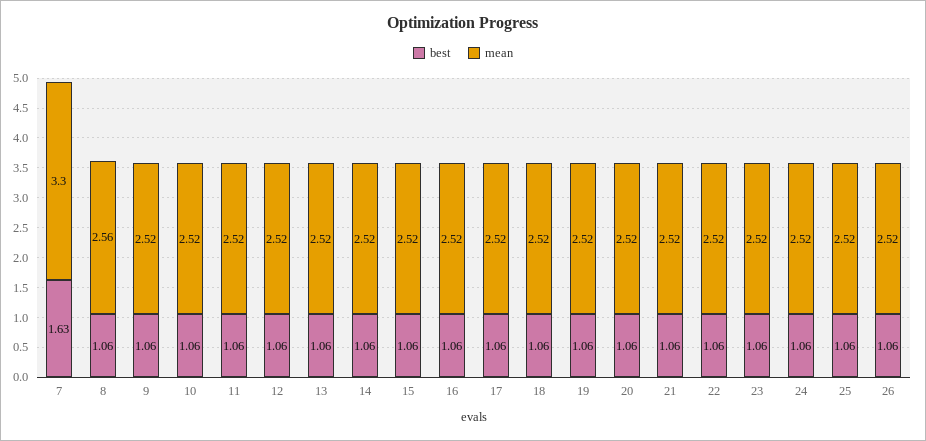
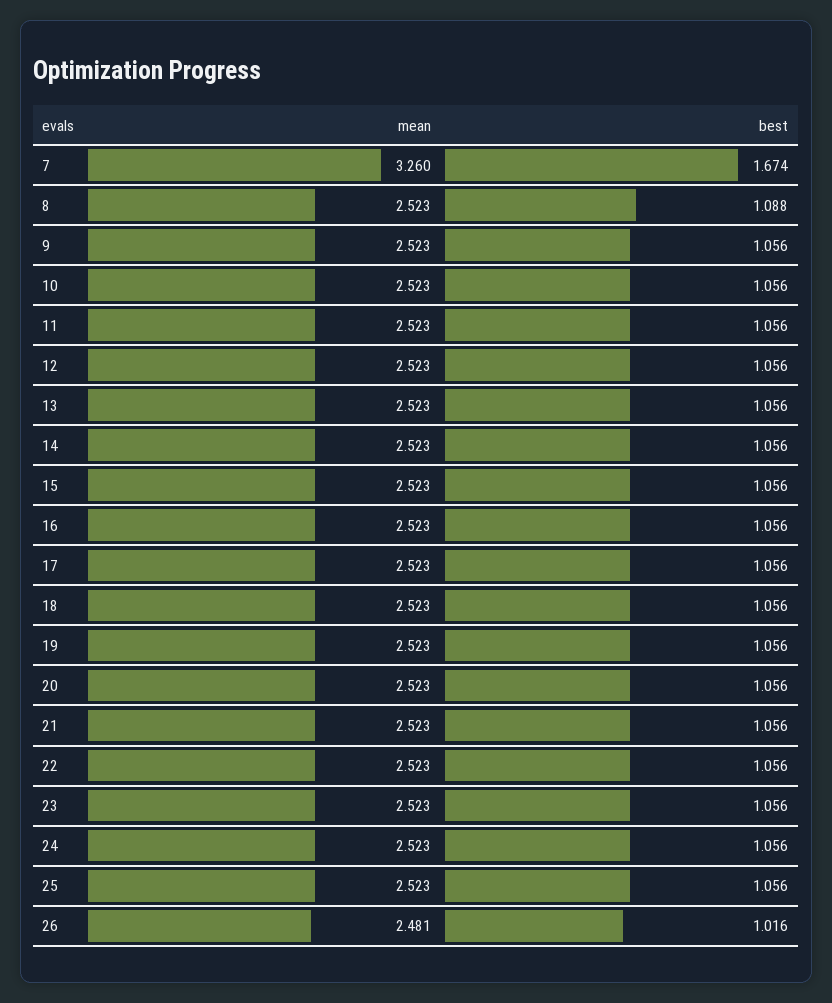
best, 7: 1.63 -> 1.674
mean, 7: 3.3 -> 3.26
best, 8: 1.06 -> 1.088
mean, 8: 2.56 -> 2.523
best, 26: 1.06 -> 1.016
mean, 26: 2.52 -> 2.481

